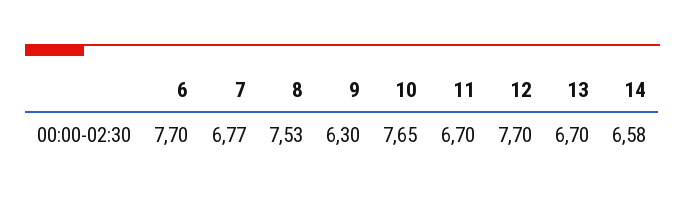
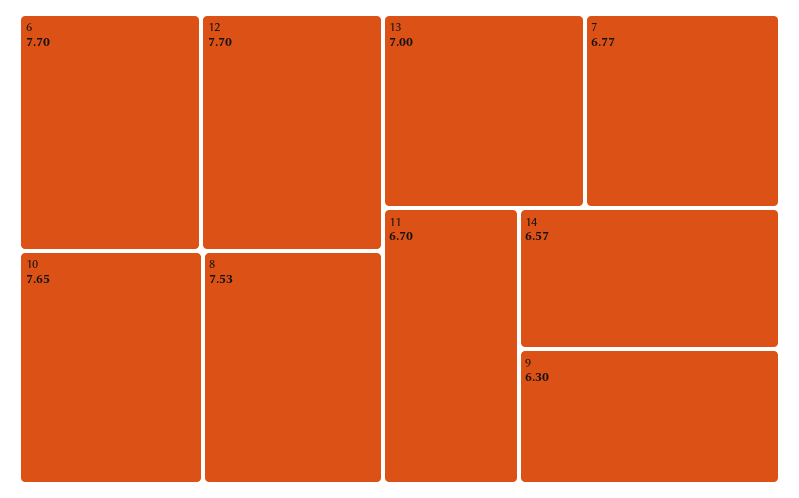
13: 6.7 -> 7
14: 6.58 -> 6.57

